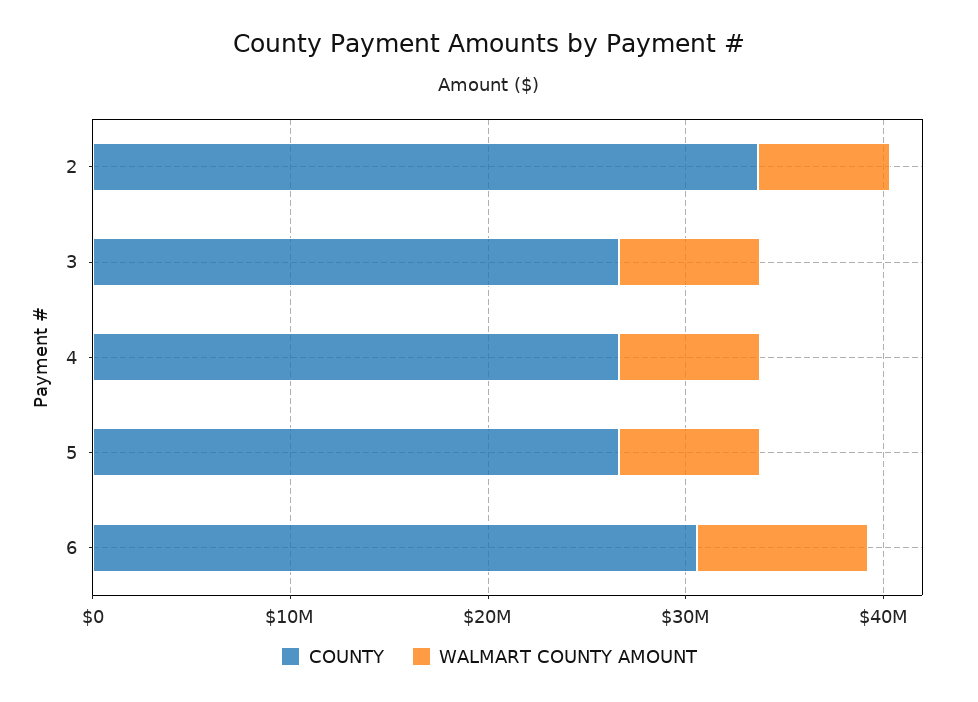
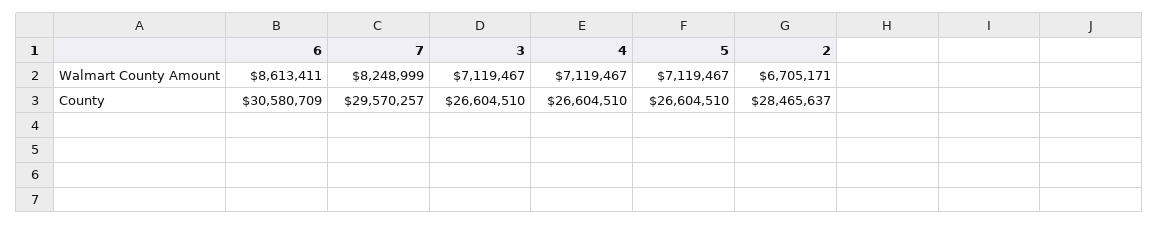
COUNTY, 2: 34000000 -> 28465637
WALMART COUNTY AMOUNT, 7: none -> 8248999
COUNTY, 7: none -> 29570257

